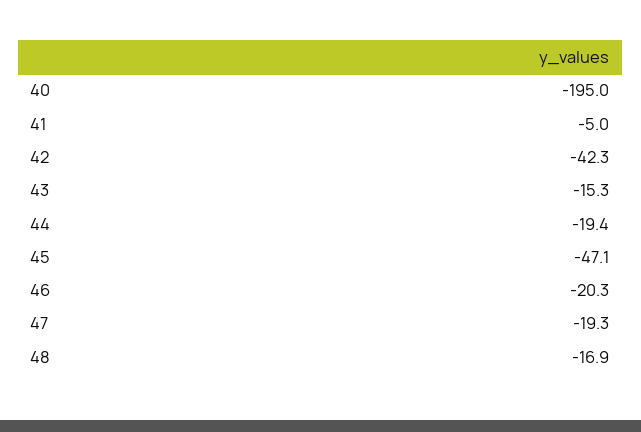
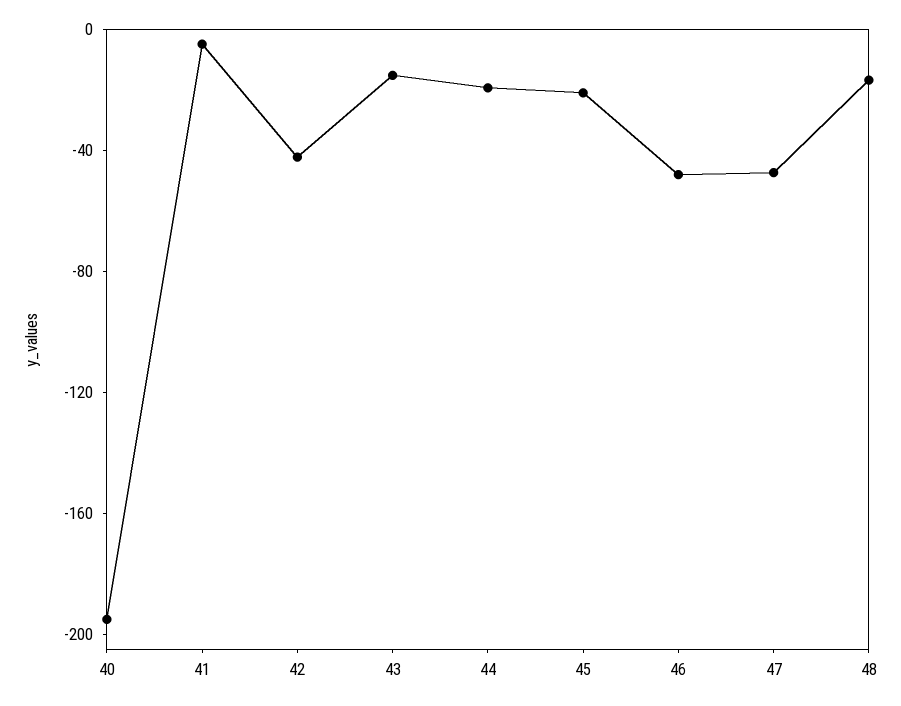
45: -47.1 -> -20
46: -20.3 -> -50
47: -19.3 -> -50

